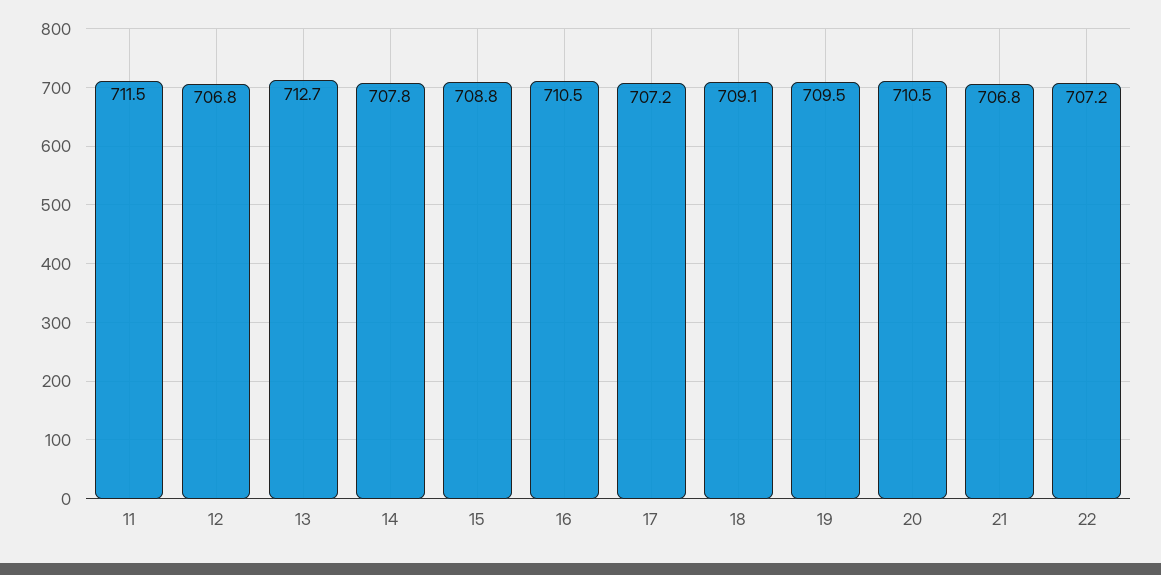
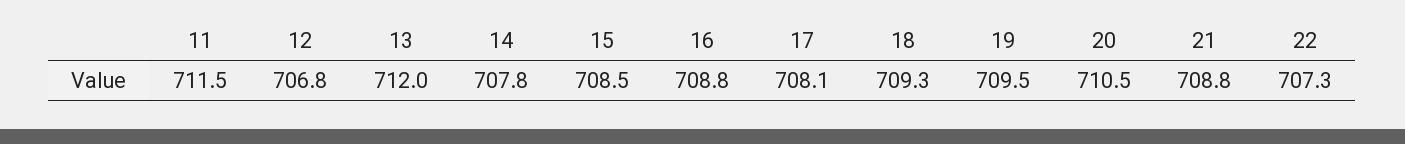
13: 712.7 -> 712
15: 708.8 -> 708.5
16: 710.5 -> 708.8
17: 707.2 -> 708.1
18: 709.1 -> 709.3
21: 706.8 -> 708.8
22: 707.2 -> 707.3

